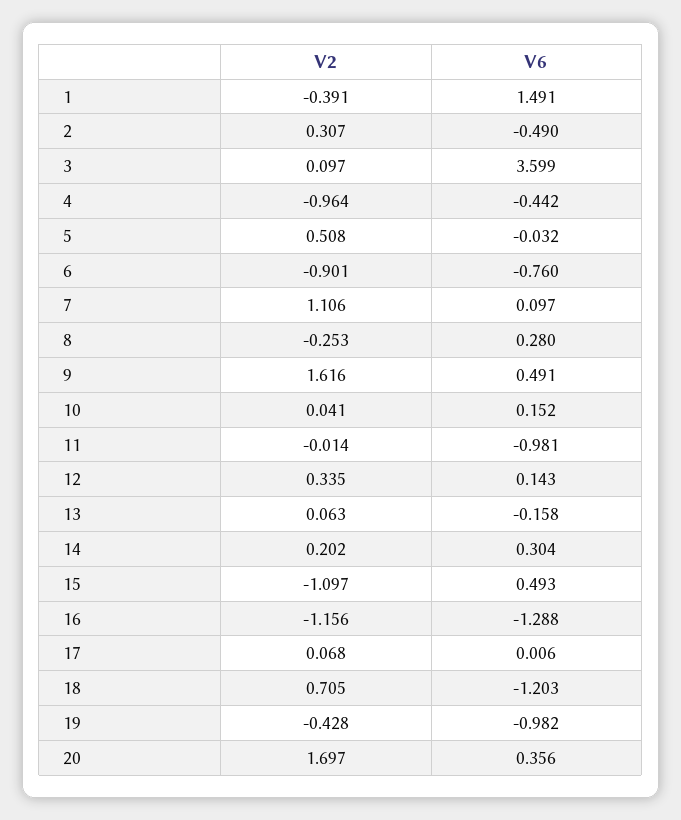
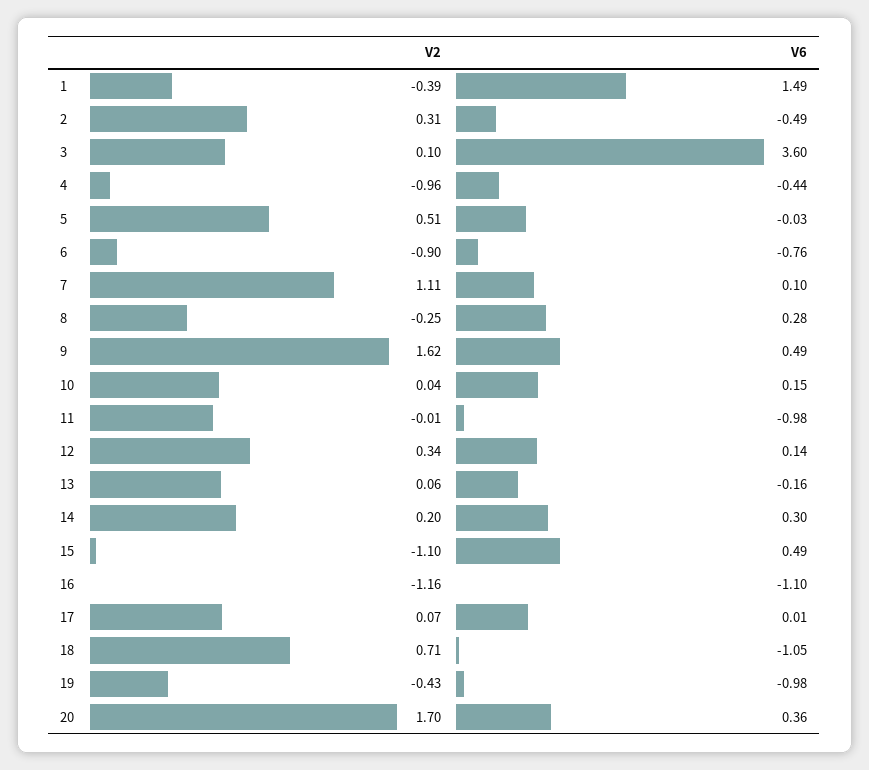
V6, 16: -1.288 -> -1.1
V6, 18: -1.203 -> -1.05

